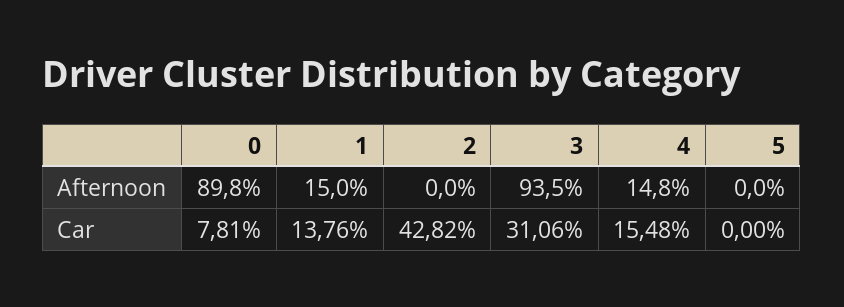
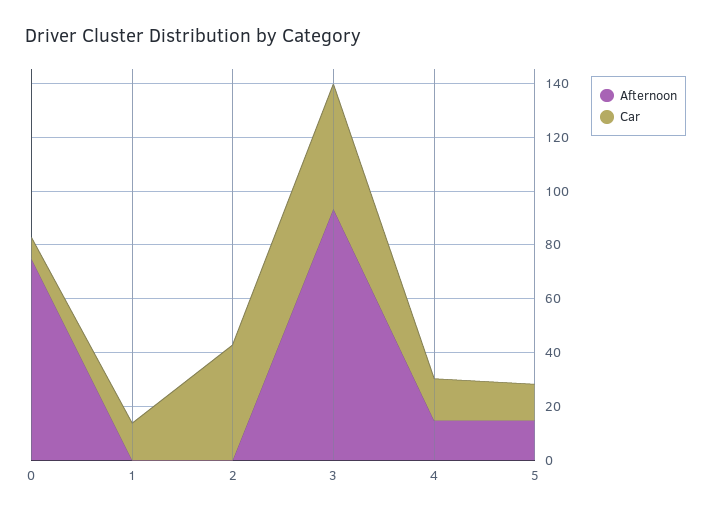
Afternoon, 0: 89.8 -> 75
Afternoon, 1: 15 -> 0
Afternoon, 5: 0 -> 15
Car, 3: 31.06 -> 45
Car, 5: 0 -> 15

